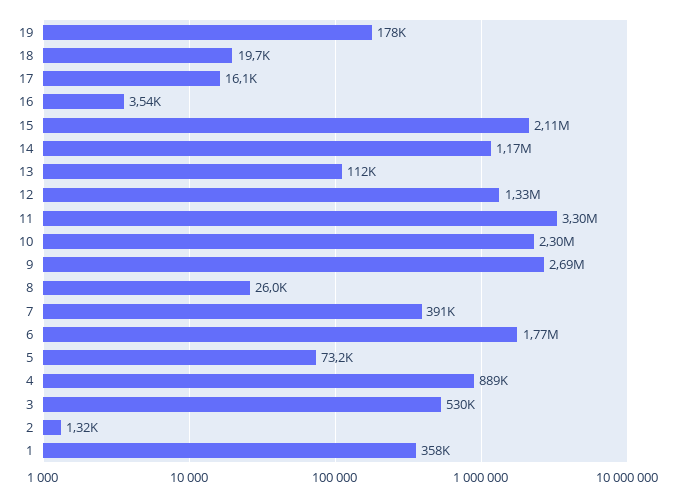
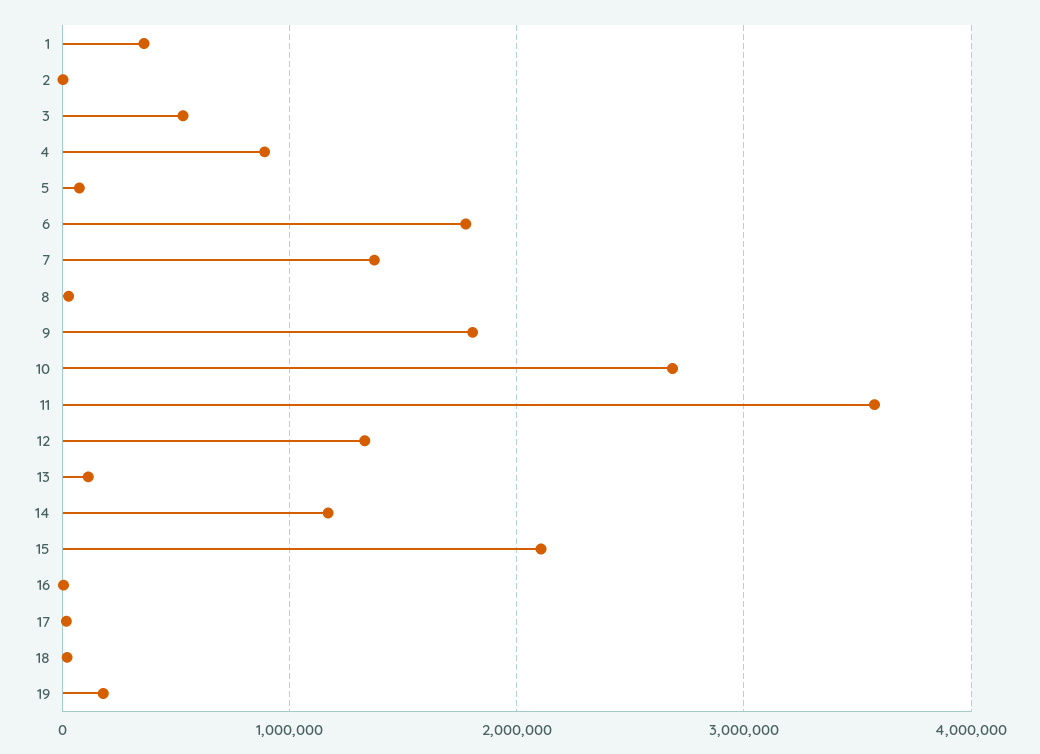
11: 3300000 -> 3600000
10: 2300000 -> 2700000
9: 2690000 -> 1800000
7: 391000 -> 1400000

